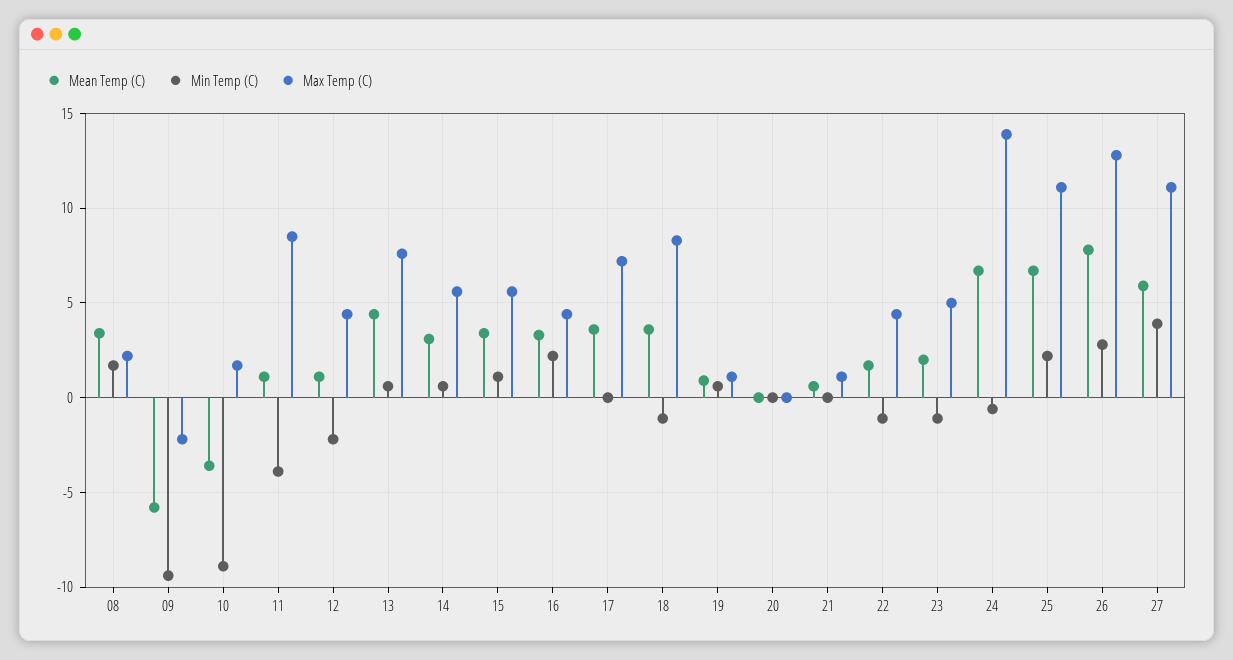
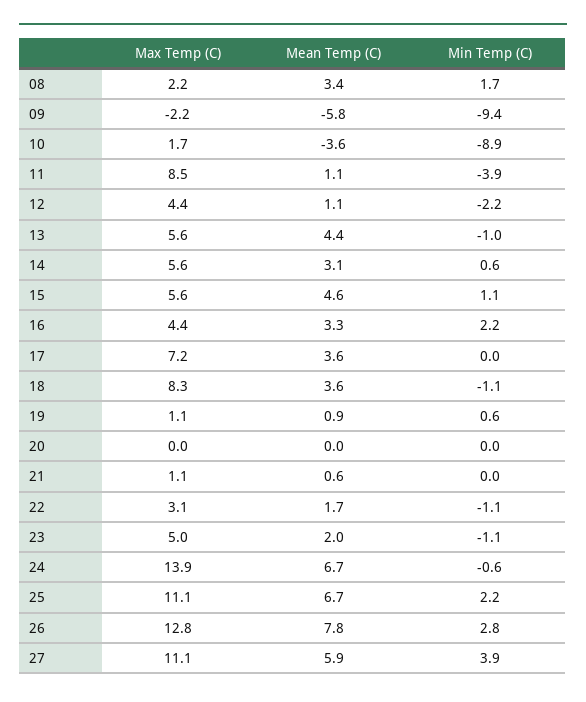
Min Temp (C), 13: 0.5 -> -1
Max Temp (C), 13: 7.5 -> 5.6
Mean Temp (C), 15: 3.5 -> 4.6
Max Temp (C), 22: 4.5 -> 3.1

